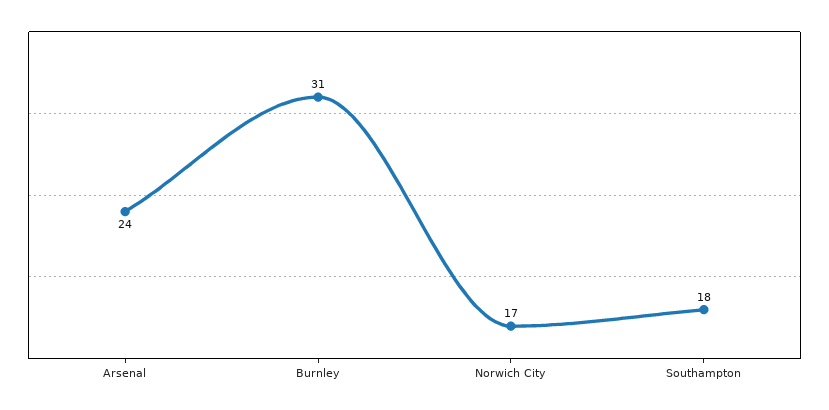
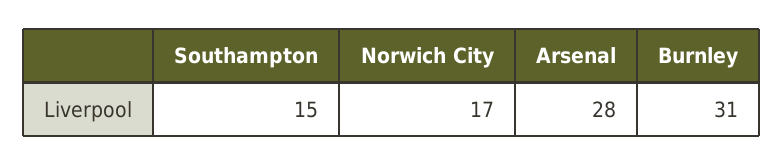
Arsenal: 24 -> 28
Southampton: 18 -> 15

